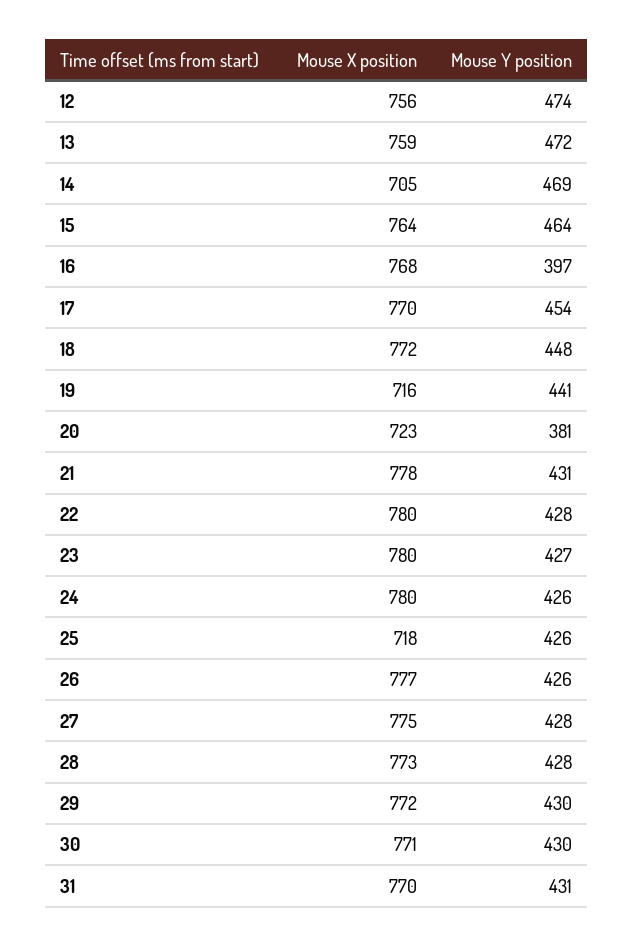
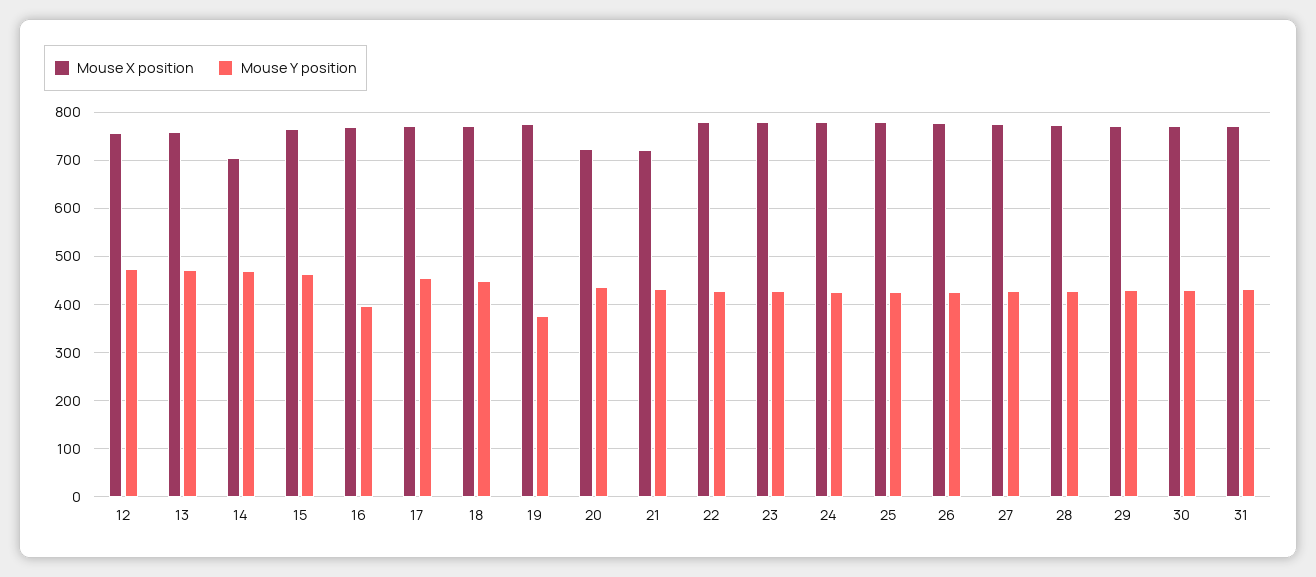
Mouse X position, 19: 716 -> 780
Mouse Y position, 19: 441 -> 380
Mouse Y position, 20: 381 -> 440
Mouse X position, 21: 778 -> 720
Mouse X position, 25: 718 -> 780

